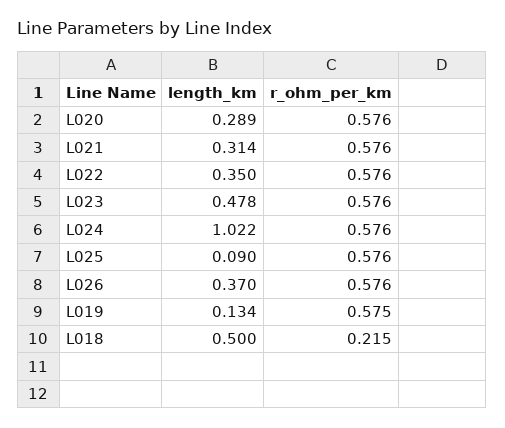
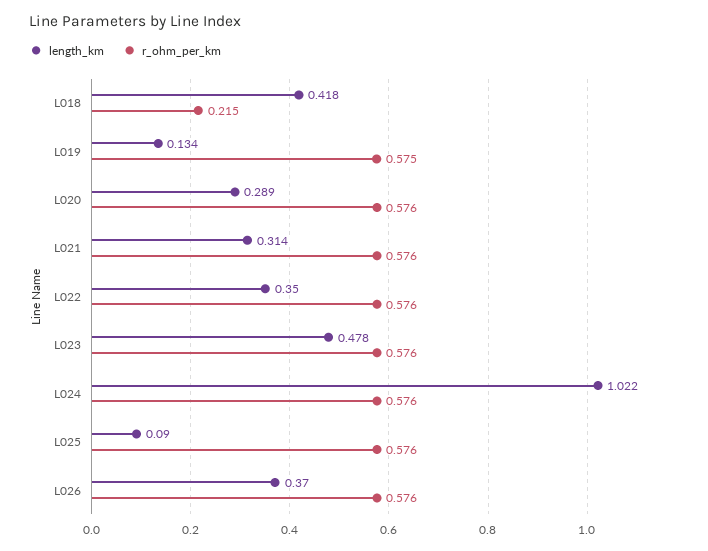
length_km, L018: 0.5 -> 0.418

